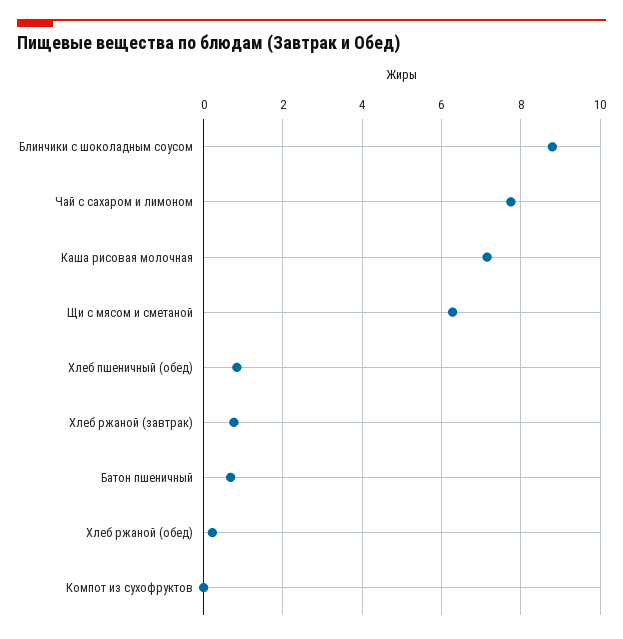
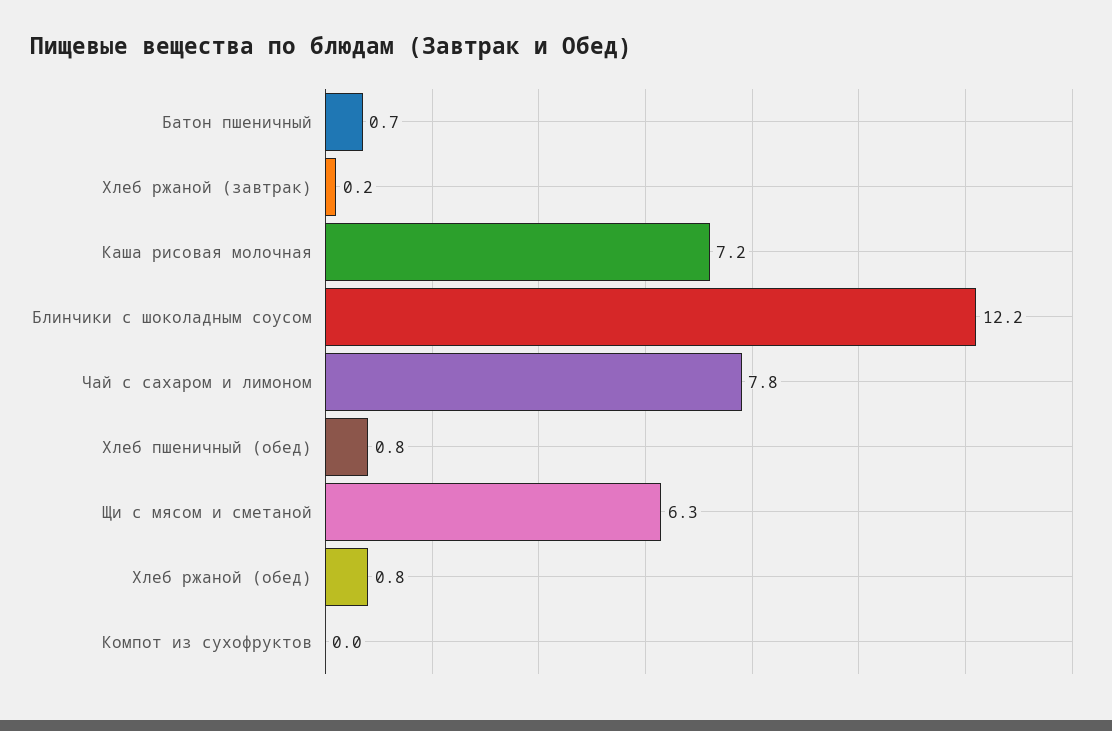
Блинчики с шоколадным соусом: 8.8 -> 12.2
Хлеб ржаной (завтрак): 0.8 -> 0.2
Хлеб ржаной (обед): 0.2 -> 0.8

